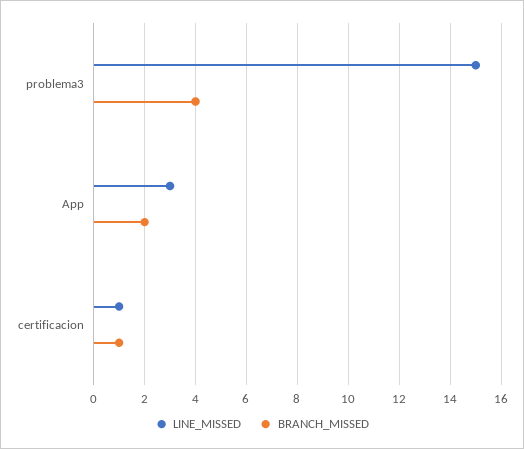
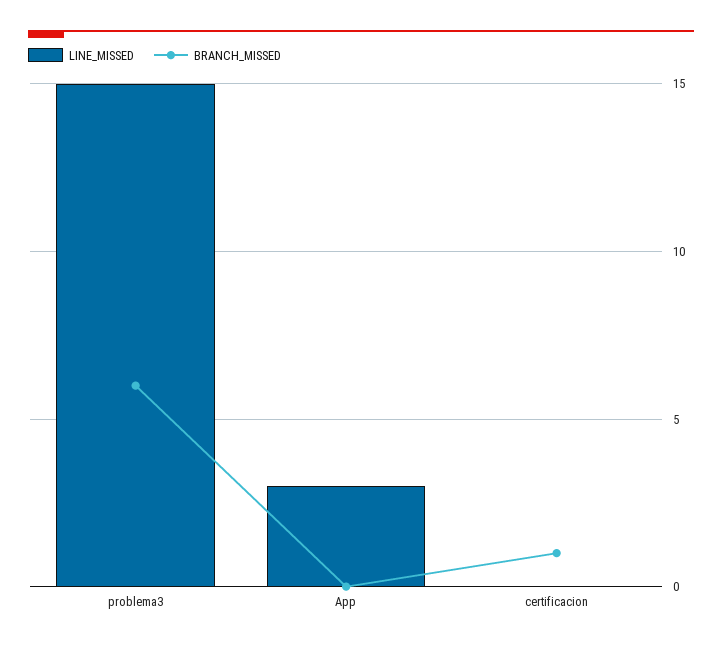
BRANCH_MISSED, problema3: 4 -> 6
BRANCH_MISSED, App: 2 -> 0
LINE_MISSED, certificacion: 1 -> 0

